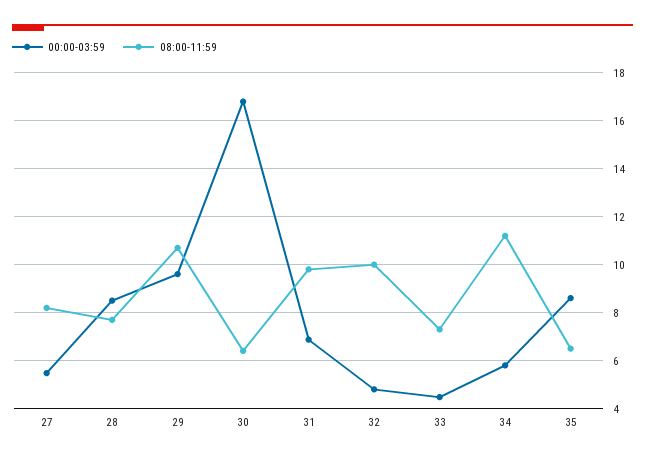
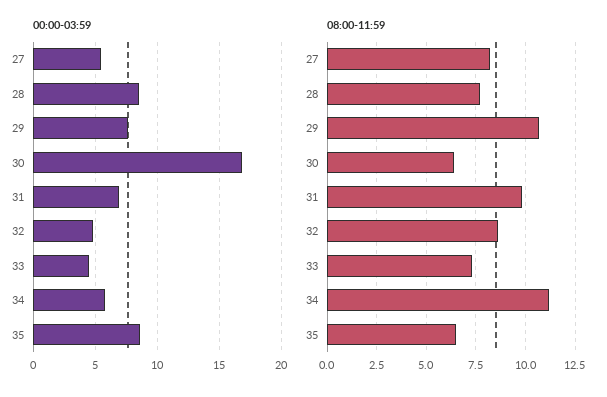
00:00-03:59, 29: 9.5 -> 7.5
08:00-11:59, 32: 10 -> 8.5

